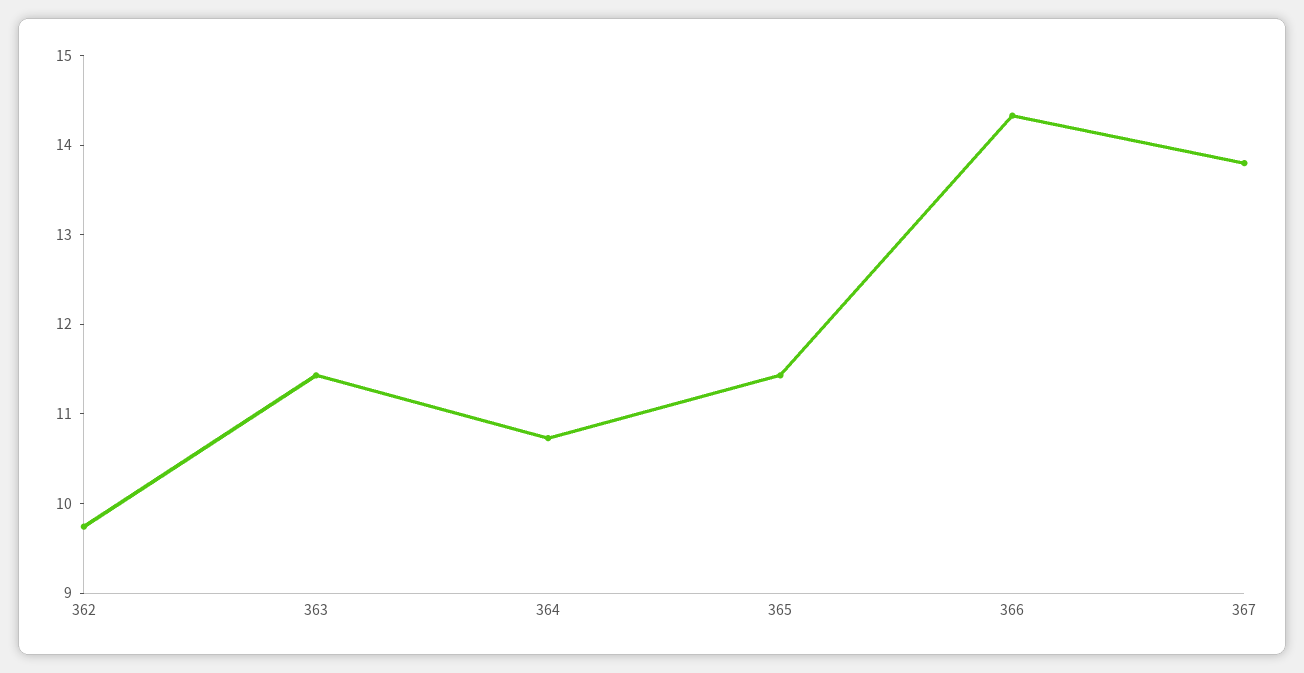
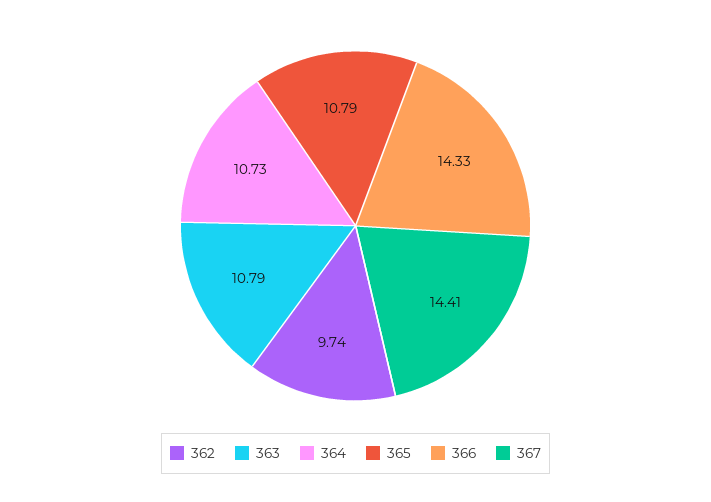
363: 11.4 -> 10.79
365: 11.4 -> 10.79
367: 13.8 -> 14.41

